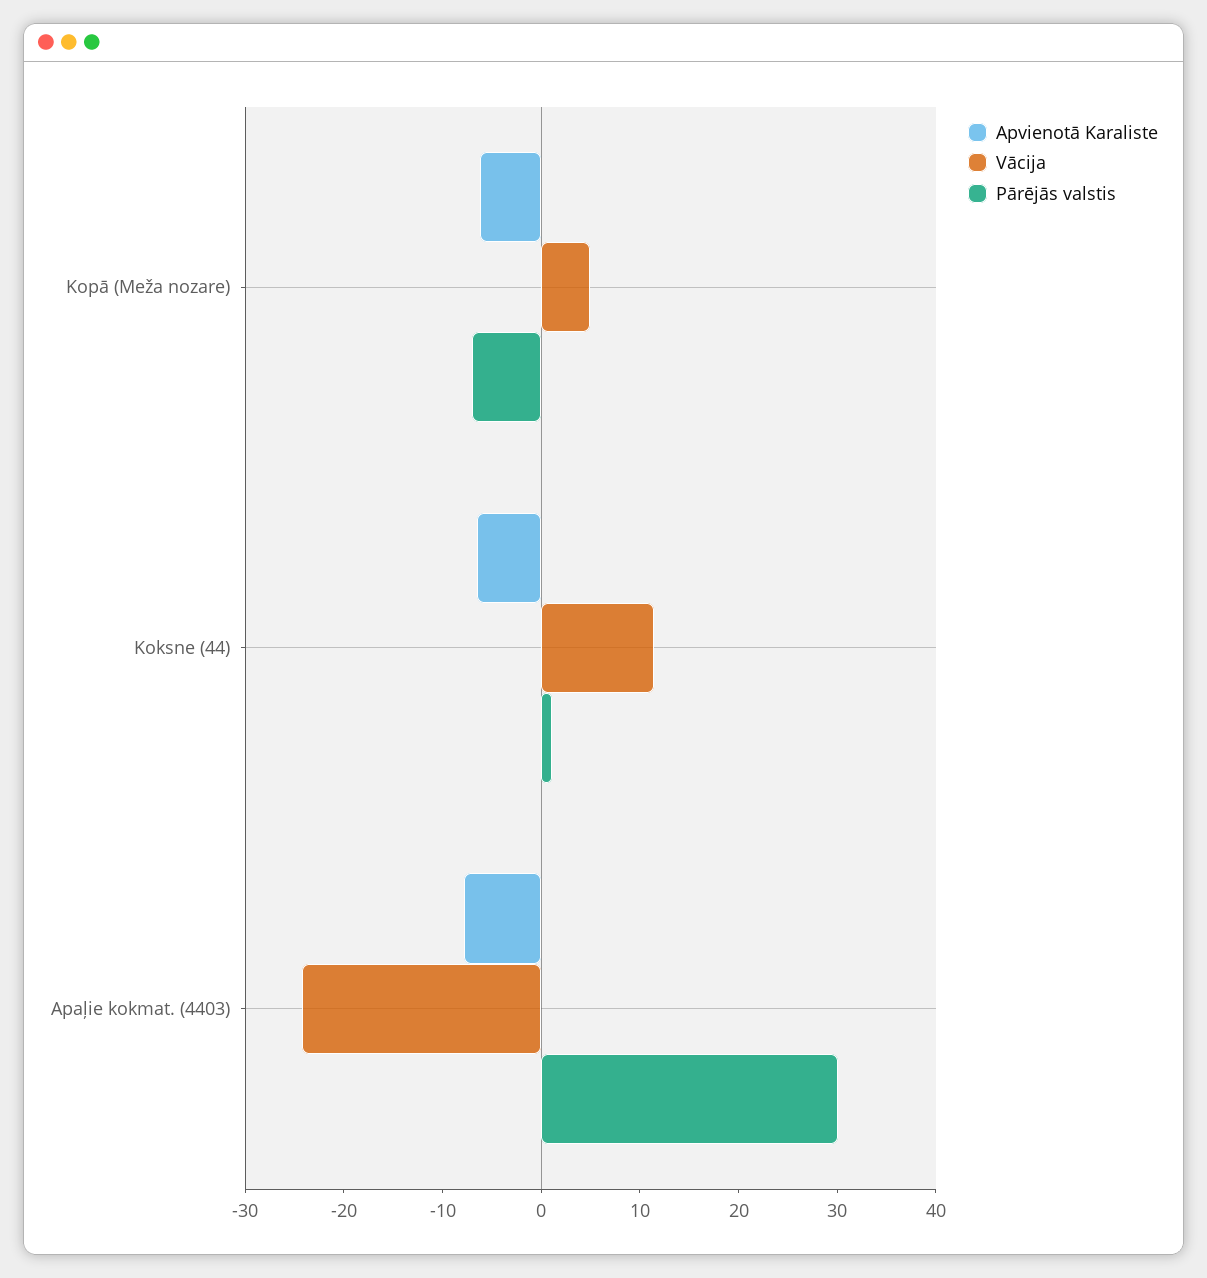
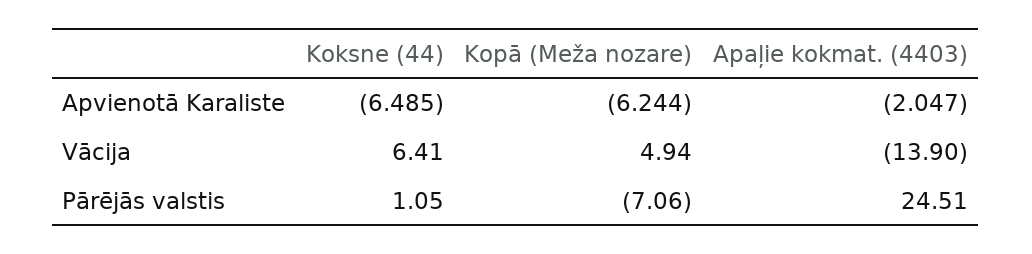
Vācija, Koksne (44): 12 -> 6.41
Apvienotā Karaliste, Apaļie kokmat. (4403): -8 -> -2.047
Vācija, Apaļie kokmat. (4403): -24 -> -13.9
Pārējās valstis, Apaļie kokmat. (4403): 30 -> 24.51

